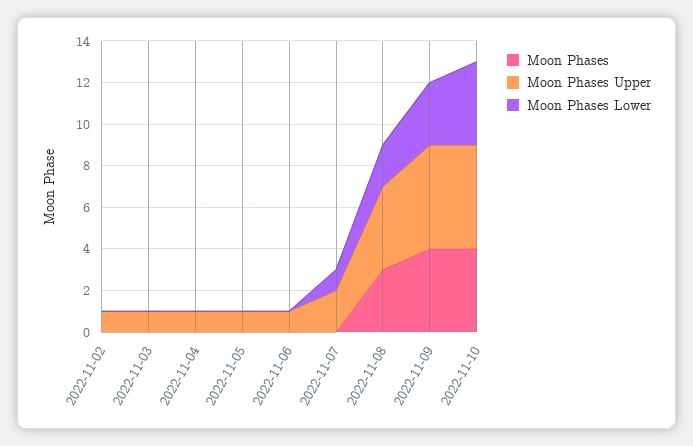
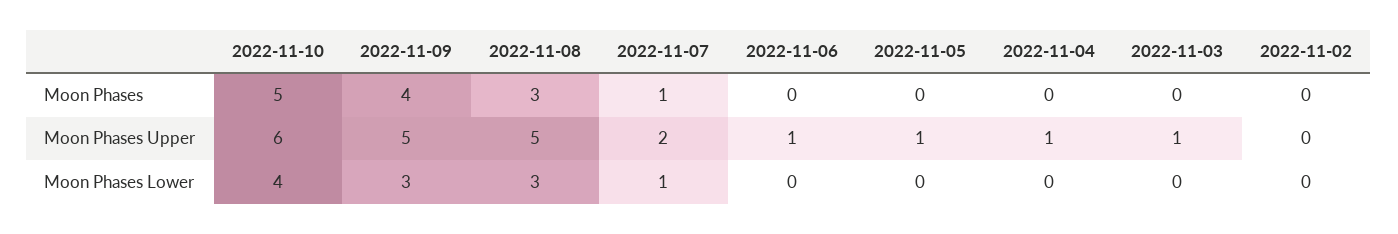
Moon Phases Upper, 2022-11-02: 1 -> 0
Moon Phases, 2022-11-07: 0 -> 1
Moon Phases Upper, 2022-11-08: 4 -> 5
Moon Phases Lower, 2022-11-08: 2 -> 3
Moon Phases, 2022-11-10: 4 -> 5
Moon Phases Upper, 2022-11-10: 5 -> 6

